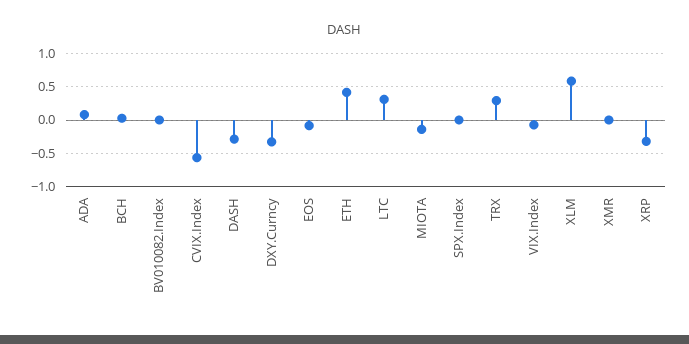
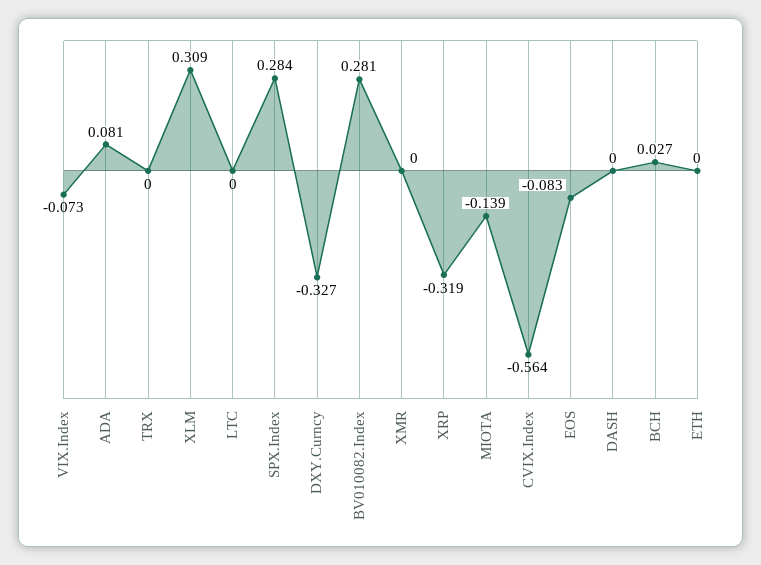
BV010082.Index: 0 -> 0.281
DASH: -0.3 -> 0
ETH: 0.4 -> 0
LTC: 0.3 -> 0
SPX.Index: 0 -> 0.284
TRX: 0.3 -> 0
XLM: 0.6 -> 0.309

